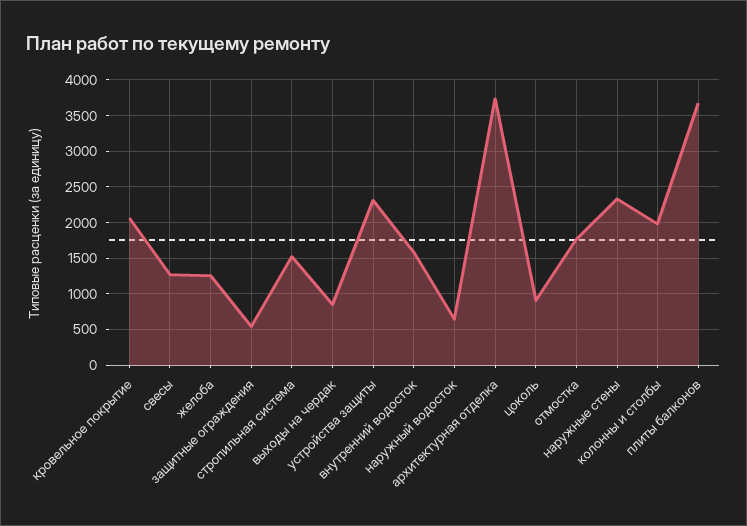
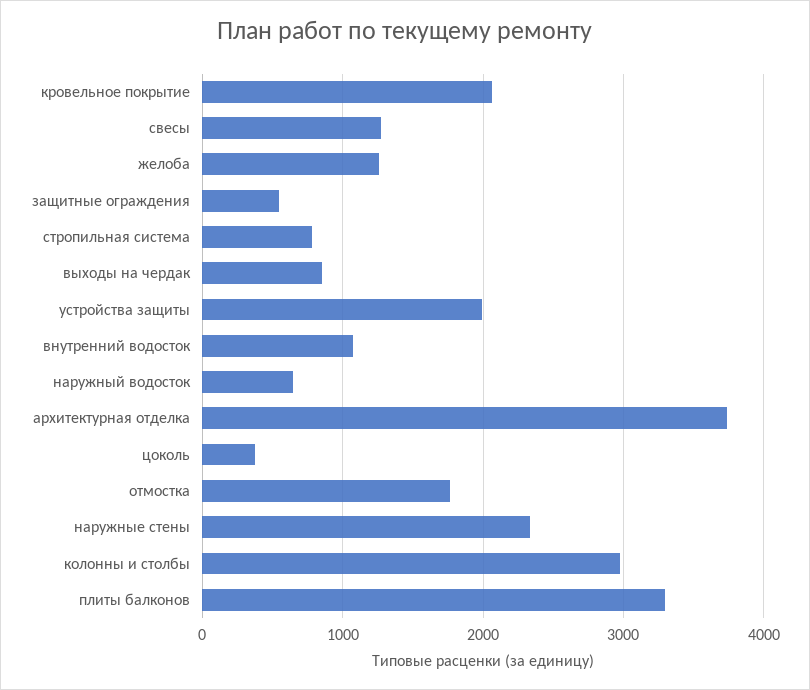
стропильная система: 1500 -> 800
устройства защиты: 2300 -> 2000
внутренний водосток: 1600 -> 1100
цоколь: 900 -> 400
колонны и столбы: 2000 -> 3000
плиты балконов: 3700 -> 3300

